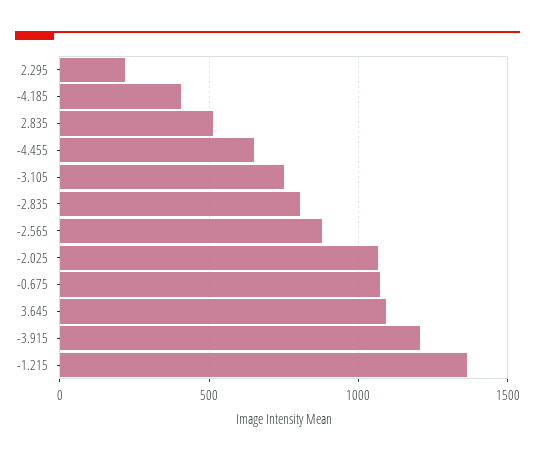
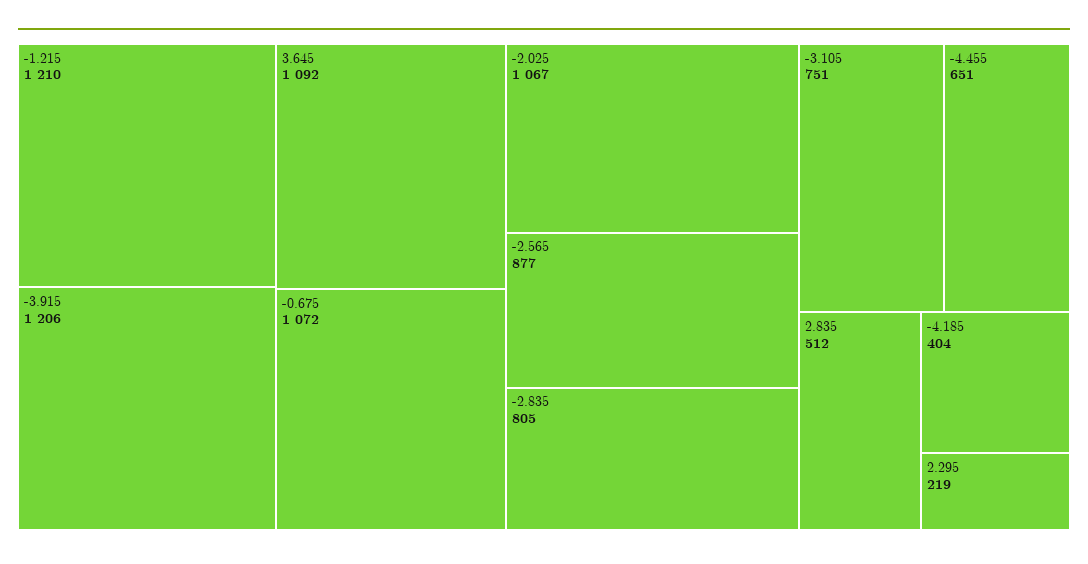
-1.215: 1350 -> 1210

